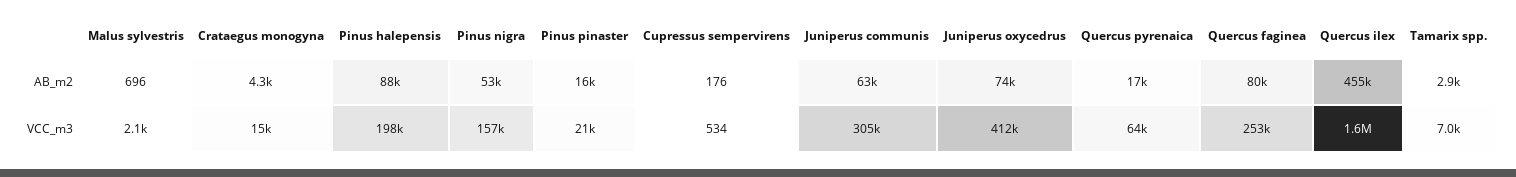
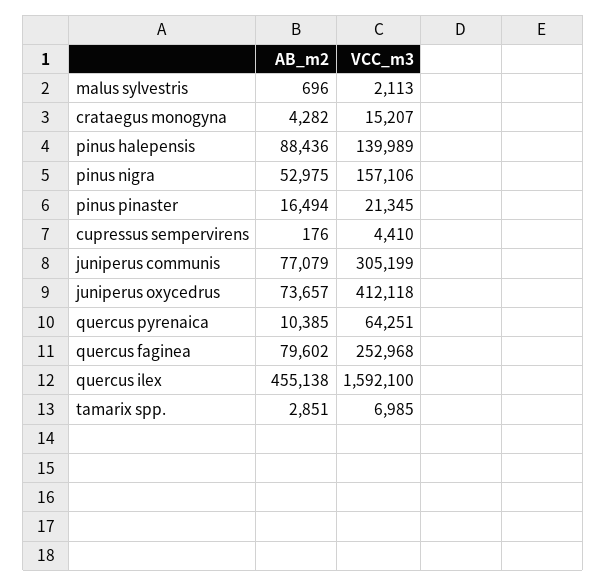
Juniperus communis, AB_m2: 63000 -> 77079
Quercus pyrenaica, AB_m2: 17000 -> 10385
Pinus halepensis, VCC_m3: 198000 -> 139989
Cupressus sempervirens, VCC_m3: 534 -> 4410

